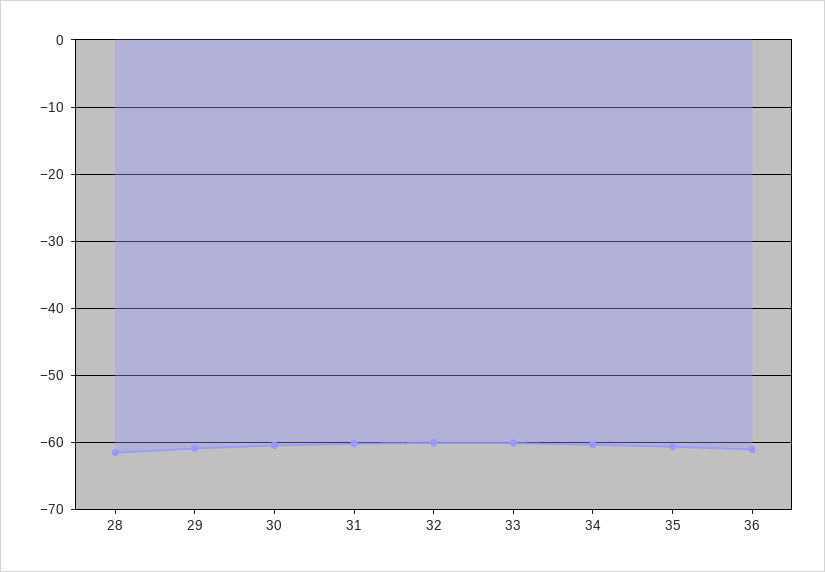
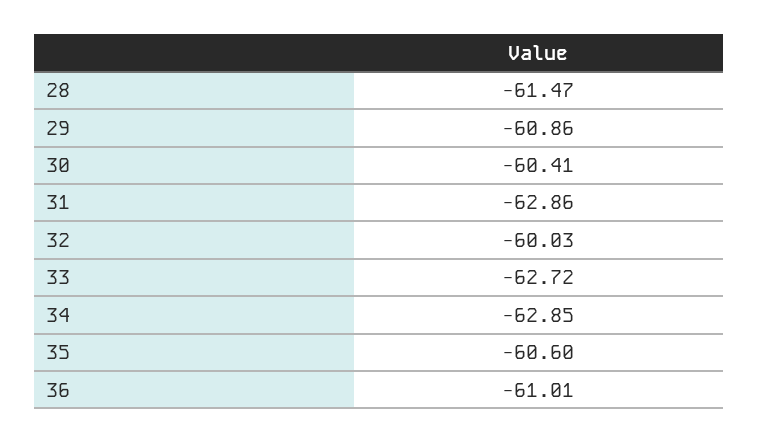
31: -60 -> -62.86
33: -60 -> -62.72
34: -60 -> -62.85

